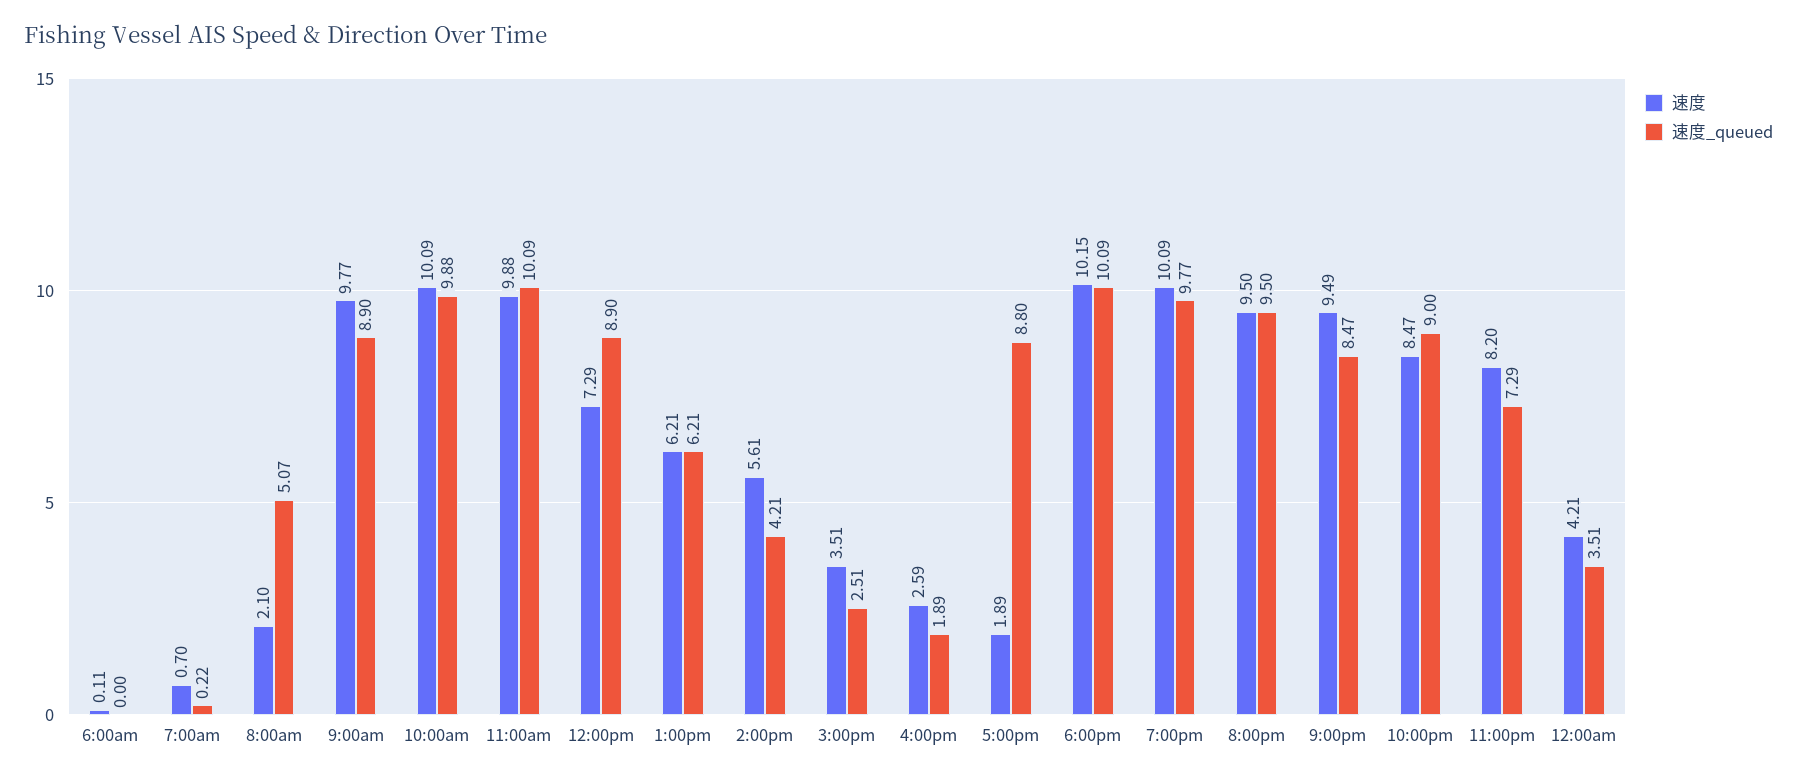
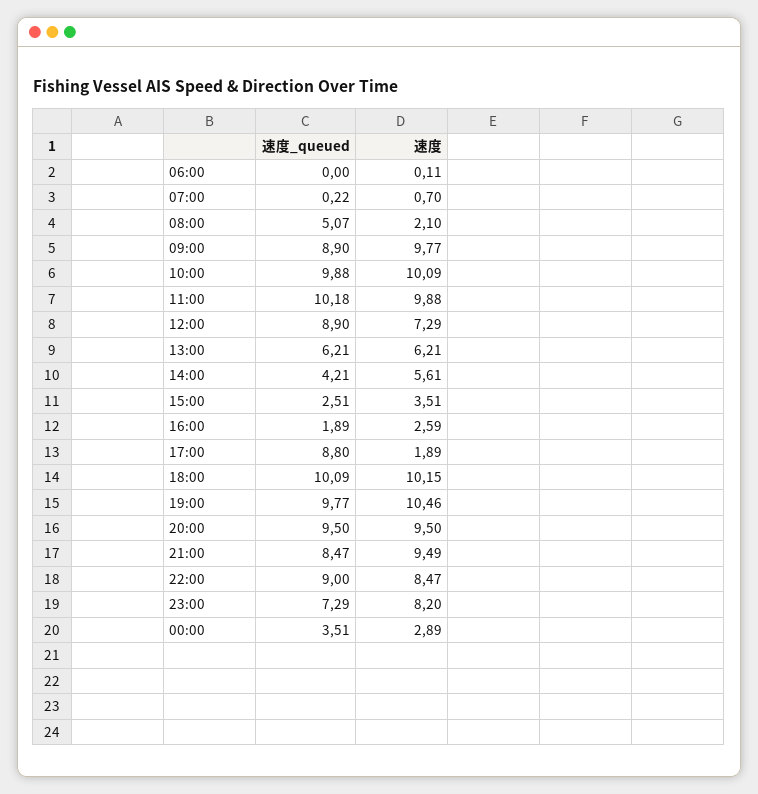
速度_queued, 11:00am: 10.09 -> 10.18
速度, 7:00pm: 10.09 -> 10.46
速度, 12:00am: 4.21 -> 2.89

